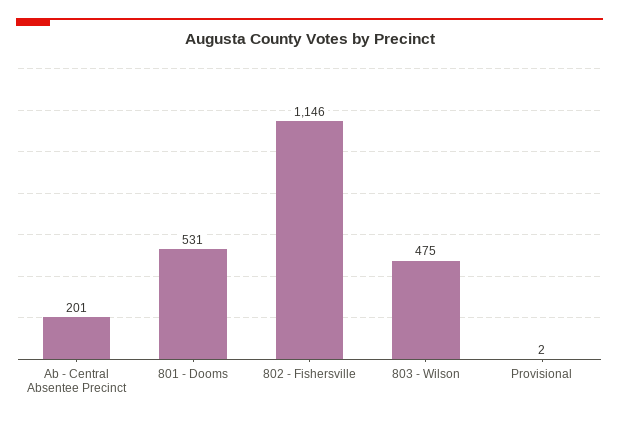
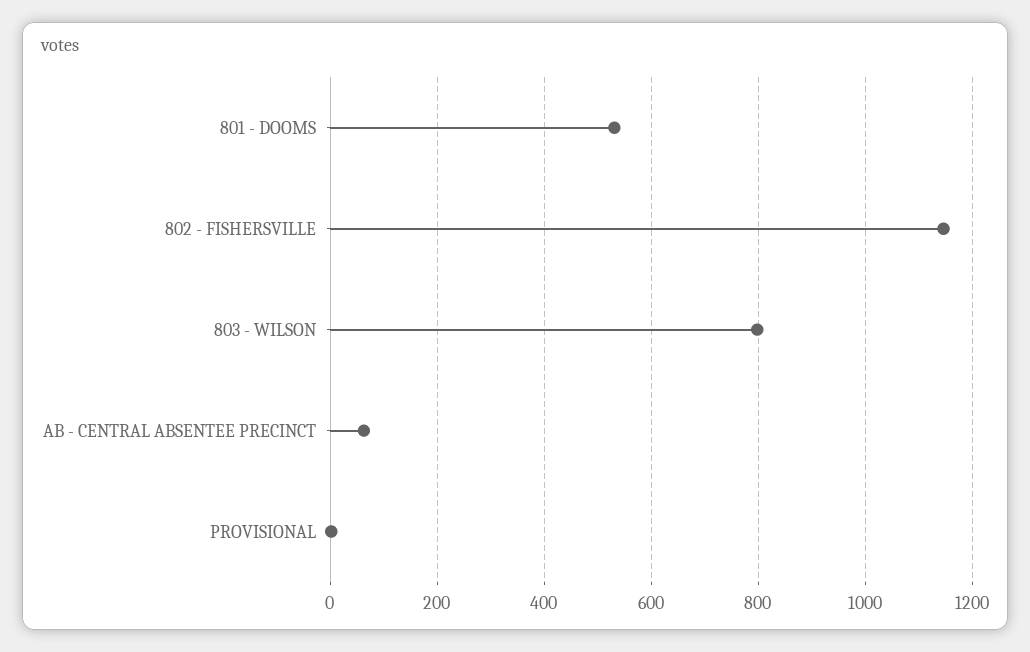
Ab - Central Absentee Precinct: 201 -> 60
803 - Wilson: 475 -> 800

